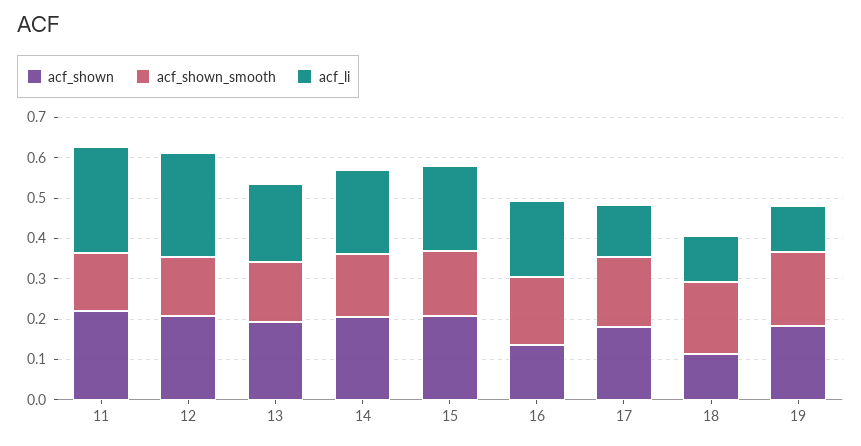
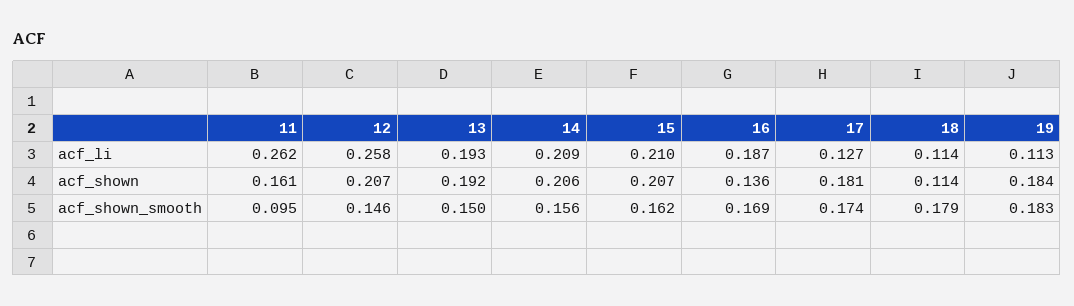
acf_shown, 11: 0.22 -> 0.161
acf_shown_smooth, 11: 0.14 -> 0.095

